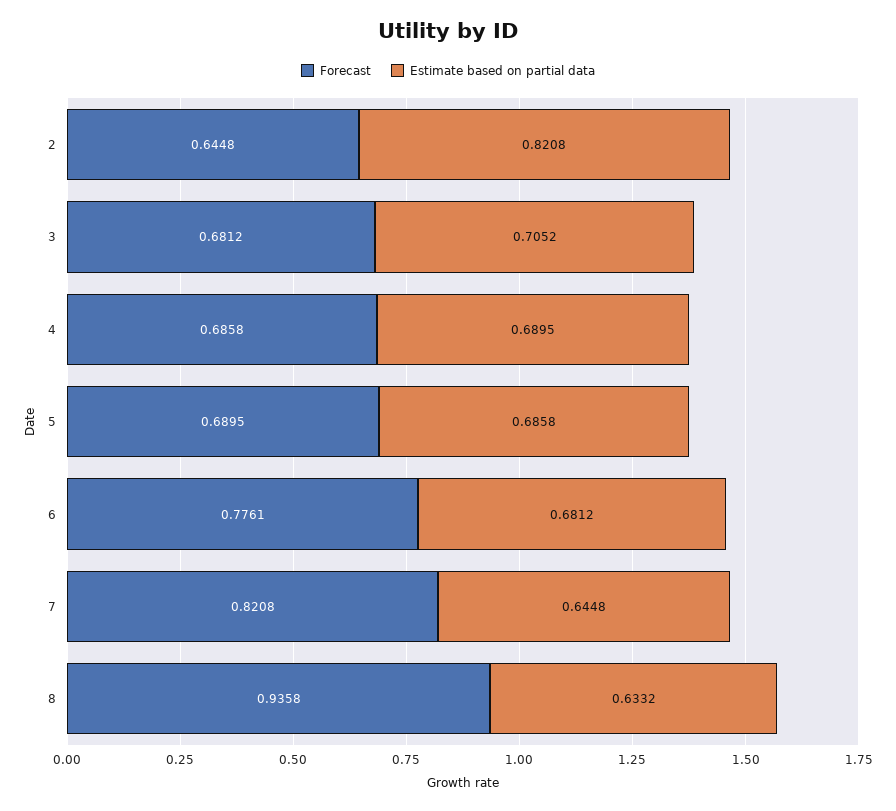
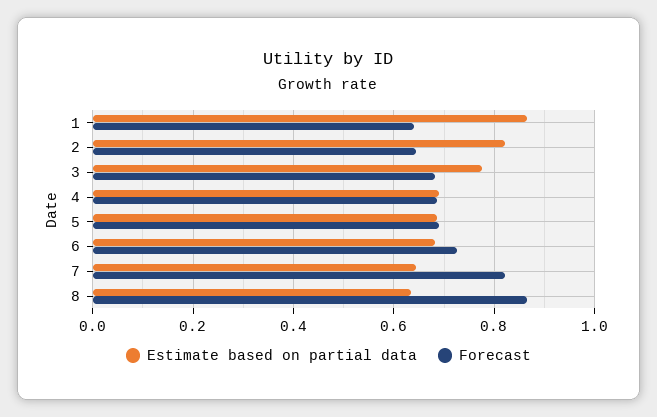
Estimate based on partial data, 3: 0.7052 -> 0.78
Forecast, 6: 0.7761 -> 0.72
Forecast, 8: 0.9358 -> 0.86
Estimate based on partial data, 1: none -> 0.86
Forecast, 1: none -> 0.64

